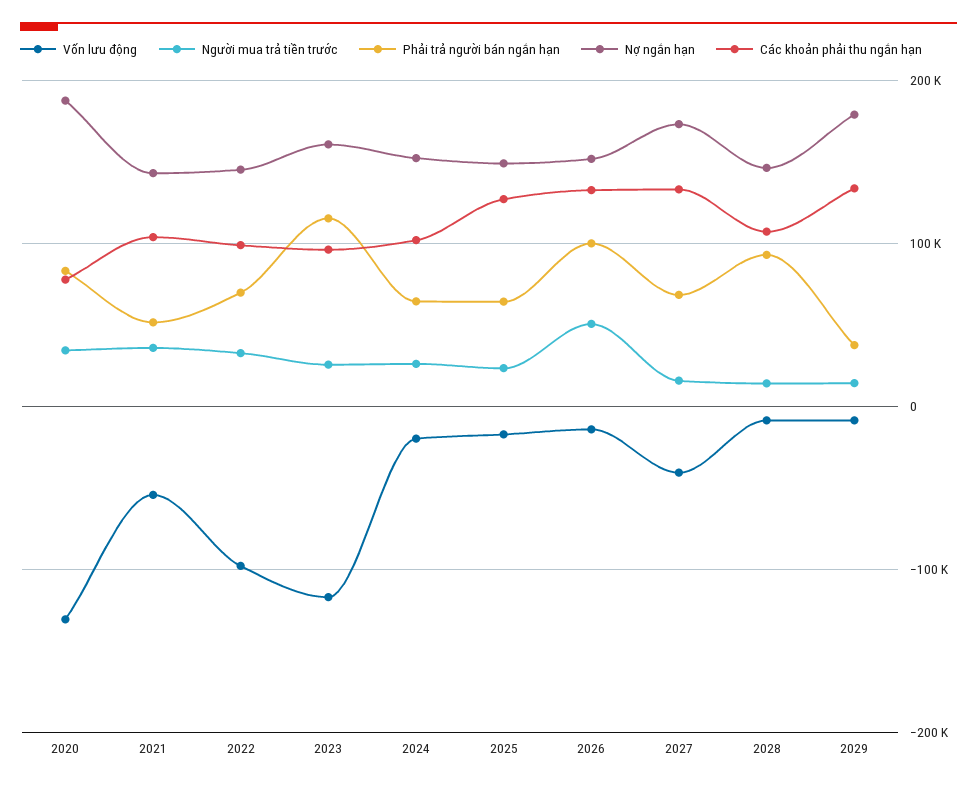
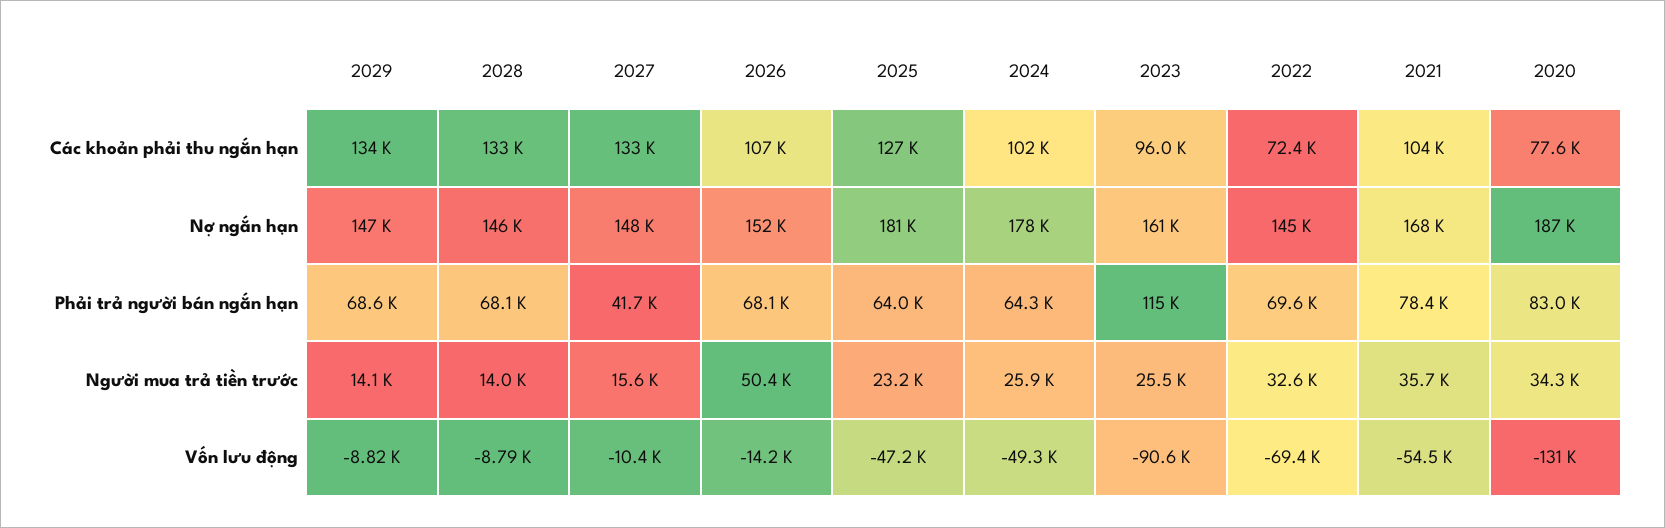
Phải trả người bán ngắn hạn, 2021: 50000 -> 78400
Nợ ngắn hạn, 2021: 140000 -> 168000
Vốn lưu động, 2022: -100000 -> -69400
Các khoản phải thu ngắn hạn, 2022: 100000 -> 72400
Vốn lưu động, 2023: -120000 -> -90600
Vốn lưu động, 2024: -20000 -> -49300
Nợ ngắn hạn, 2024: 150000 -> 178000
Vốn lưu động, 2025: -20000 -> -47200
Nợ ngắn hạn, 2025: 150000 -> 181000
Phải trả người bán ngắn hạn, 2026: 100000 -> 68100
Các khoản phải thu ngắn hạn, 2026: 130000 -> 107000
Vốn lưu động, 2027: -40000 -> -10400
Phải trả người bán ngắn hạn, 2027: 70000 -> 41700
Nợ ngắn hạn, 2027: 170000 -> 148000
Phải trả người bán ngắn hạn, 2028: 90000 -> 68100
Các khoản phải thu ngắn hạn, 2028: 110000 -> 133000
Phải trả người bán ngắn hạn, 2029: 40000 -> 68600
Nợ ngắn hạn, 2029: 180000 -> 147000

